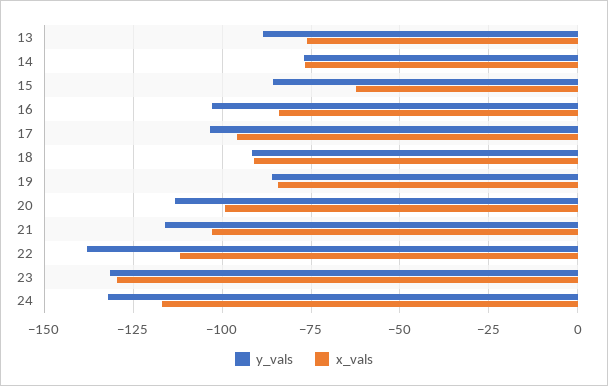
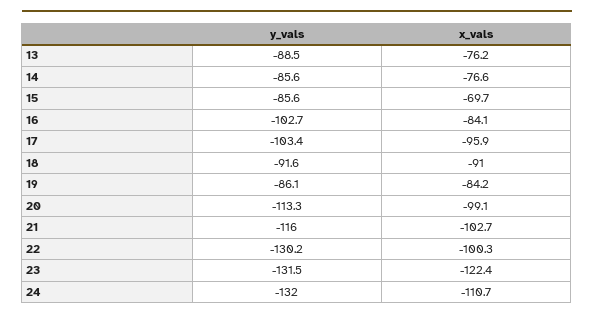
y_vals, 14: -77.5 -> -85.6
x_vals, 15: -62.5 -> -69.7
y_vals, 22: -137.5 -> -130.2
x_vals, 22: -112.5 -> -100.3
x_vals, 23: -130 -> -122.4
x_vals, 24: -117.5 -> -110.7

